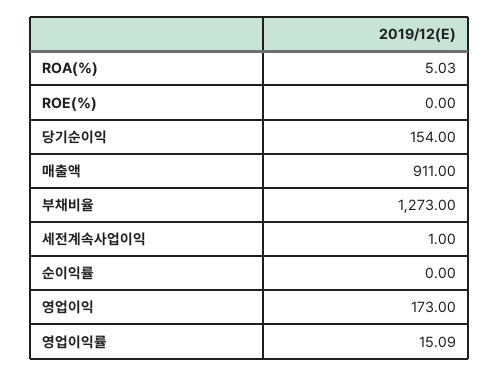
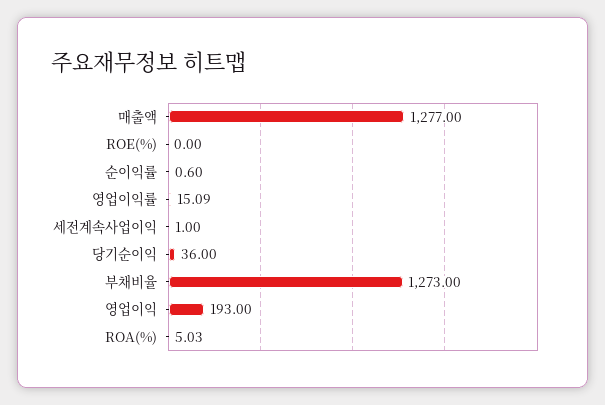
당기순이익: 154 -> 36
매출액: 911 -> 1277
순이익률: 0 -> 0.6
영업이익: 173 -> 193

